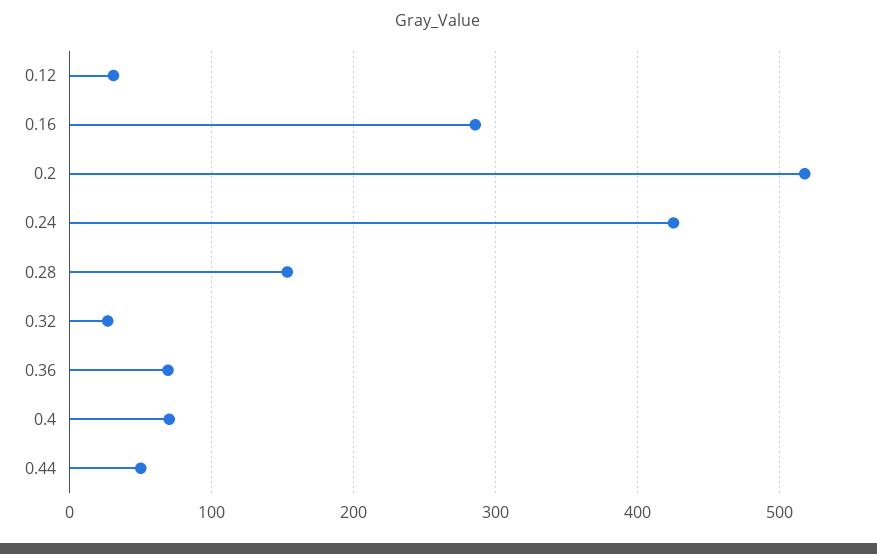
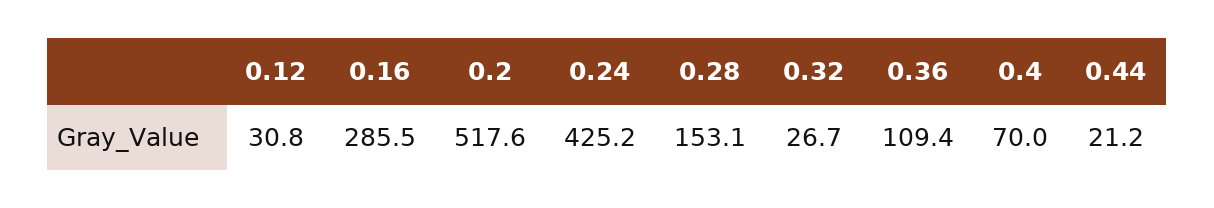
0.36: 70 -> 109.4
0.44: 50 -> 21.2

